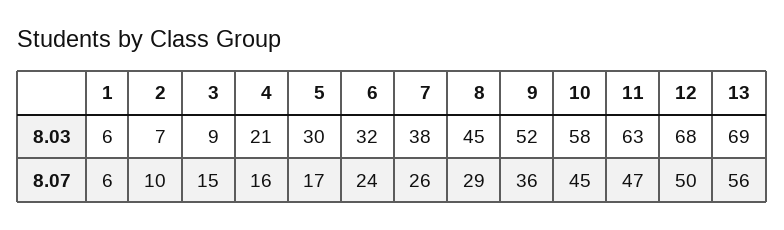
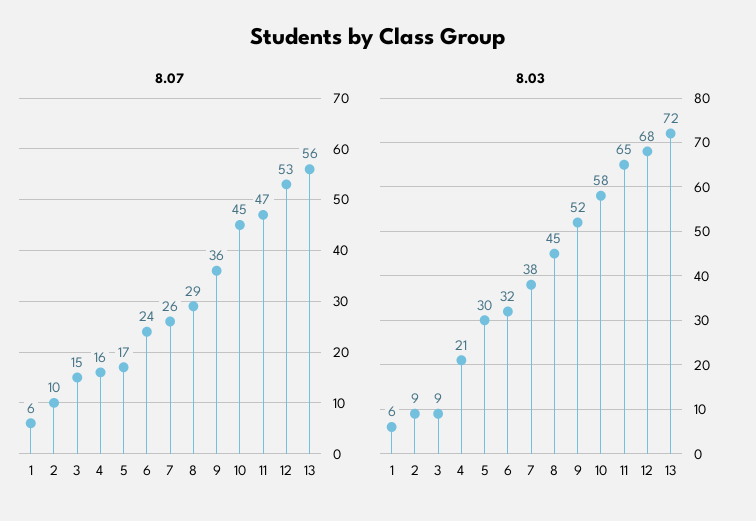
8.03, 2: 7 -> 9
8.03, 11: 63 -> 65
8.03, 13: 69 -> 72
8.07, 12: 50 -> 53

